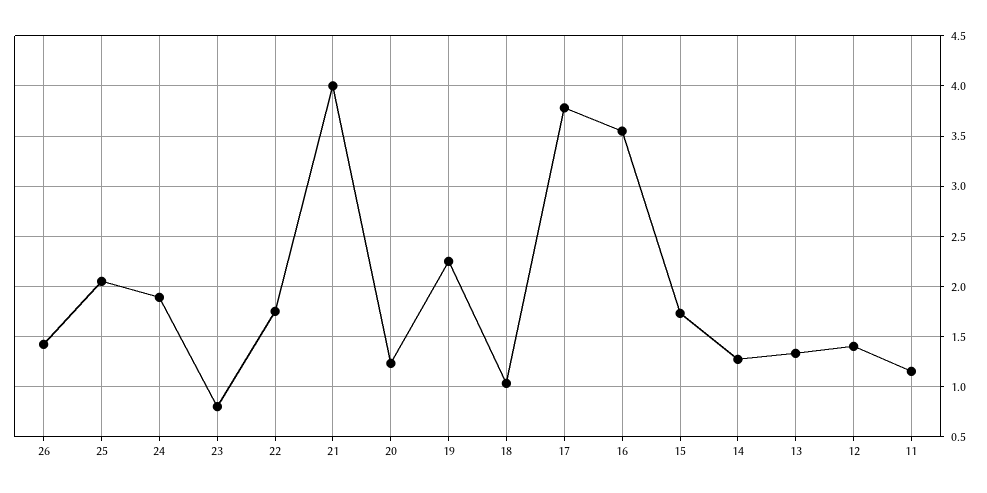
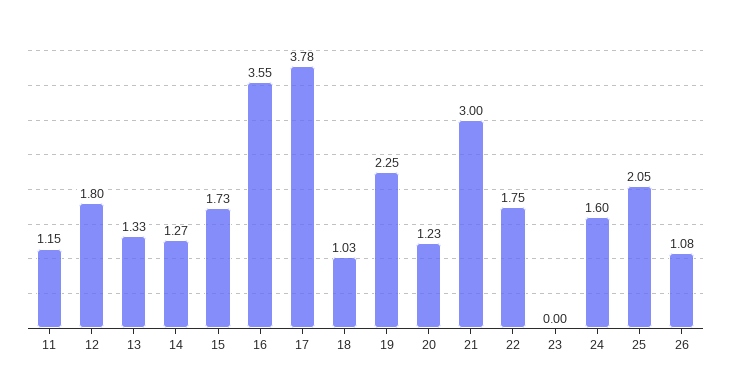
26: 1.4 -> 1.08
24: 1.9 -> 1.6
23: 0.8 -> 0
21: 4 -> 3
12: 1.4 -> 1.8

